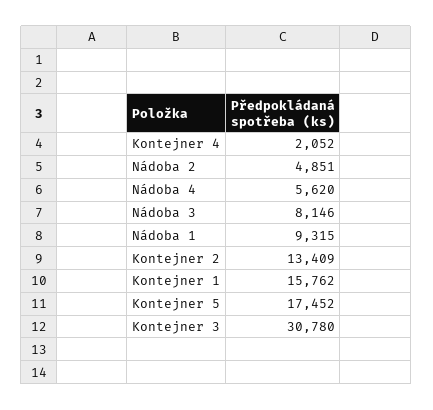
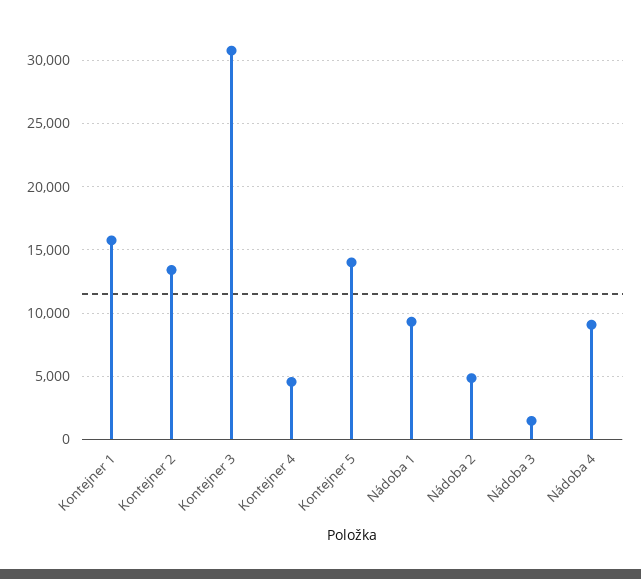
Kontejner 4: 2052 -> 4500
Nádoba 4: 5620 -> 9000
Nádoba 3: 8146 -> 1500
Kontejner 5: 17452 -> 14000

